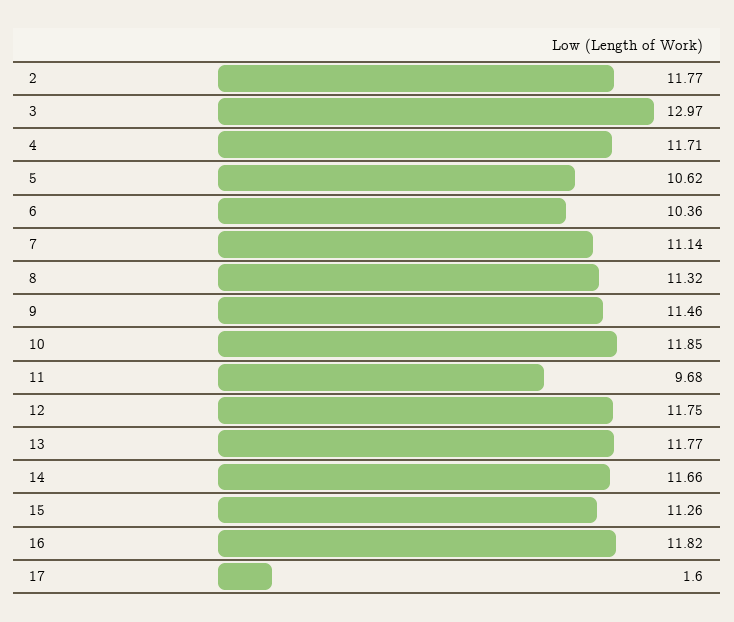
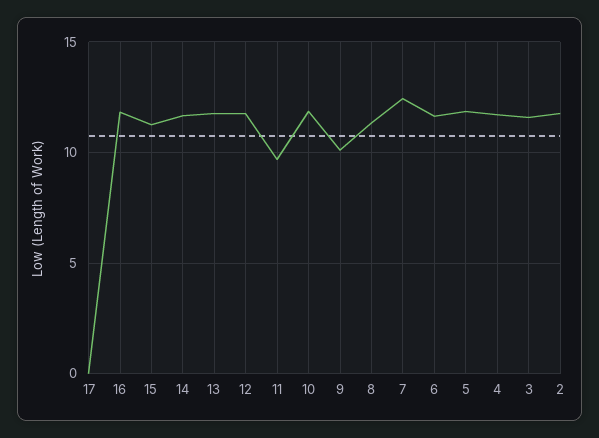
3: 12.97 -> 11.5
5: 10.62 -> 12
6: 10.36 -> 11.5
7: 11.14 -> 12.5
9: 11.46 -> 10
17: 1.6 -> 0

